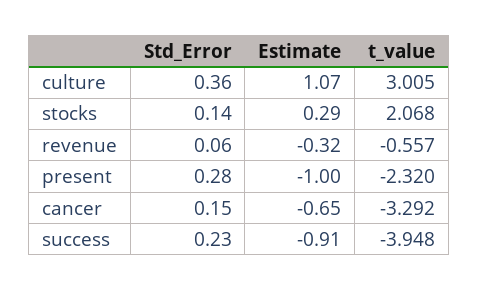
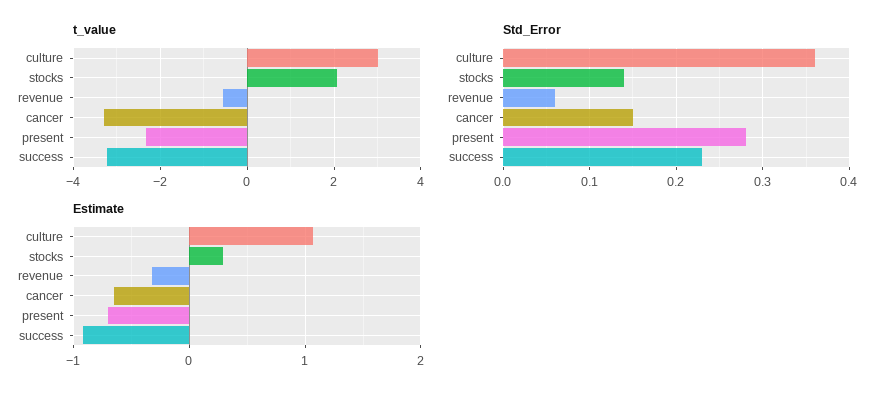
Estimate, present: -1 -> -0.7
t_value, success: -3.948 -> -3.2

